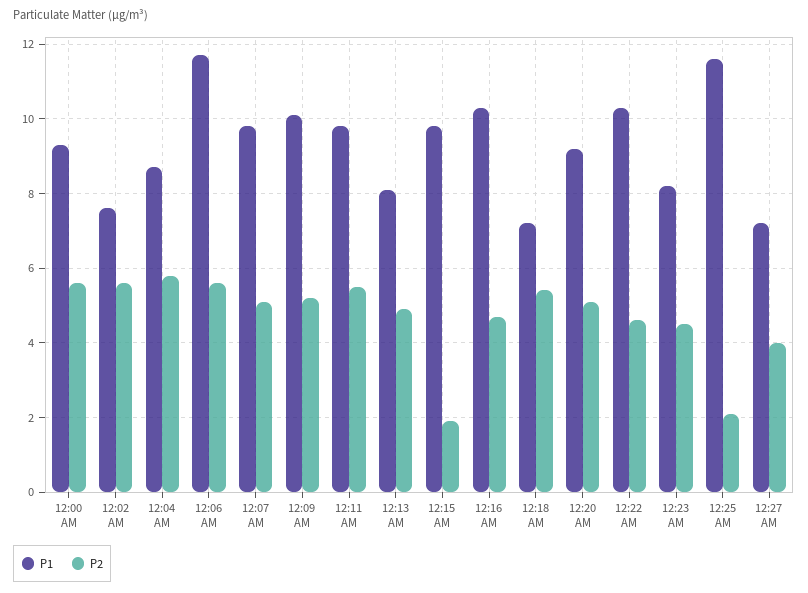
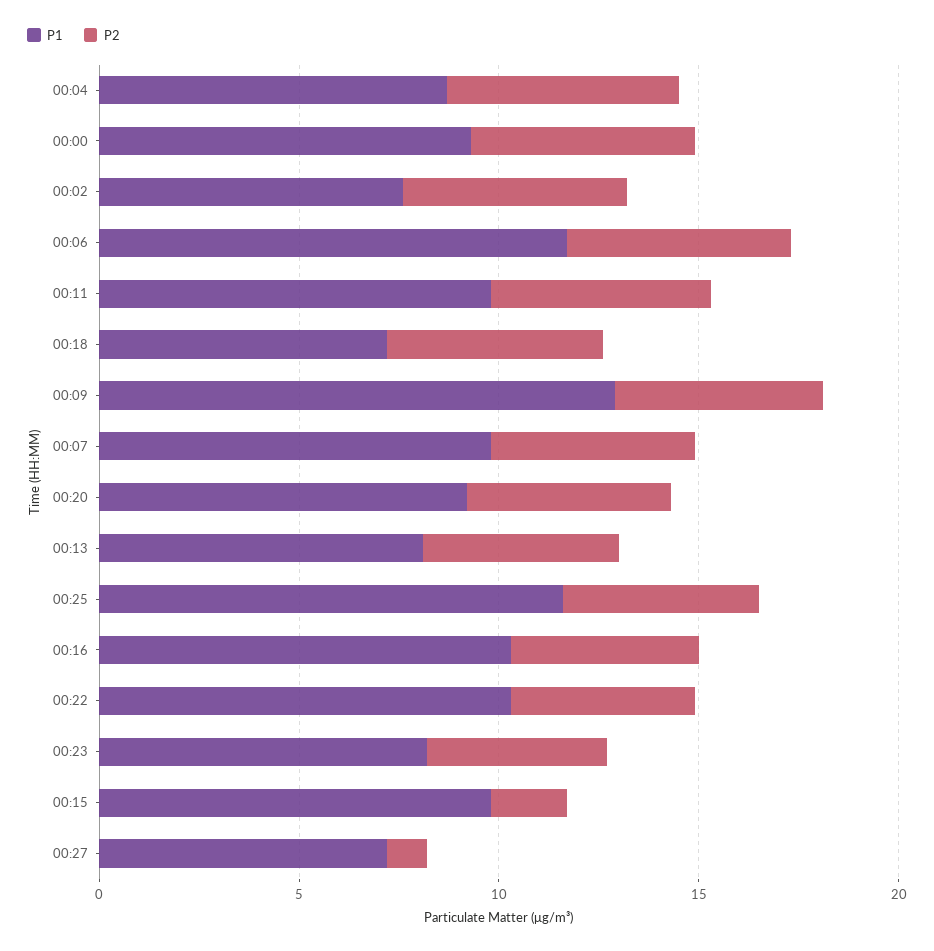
P1, 12:09 AM: 10 -> 13
P2, 12:25 AM: 2 -> 5
P2, 12:27 AM: 4 -> 1

